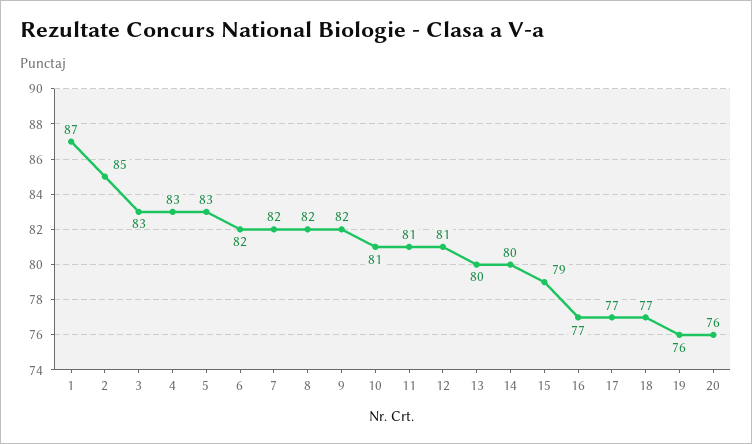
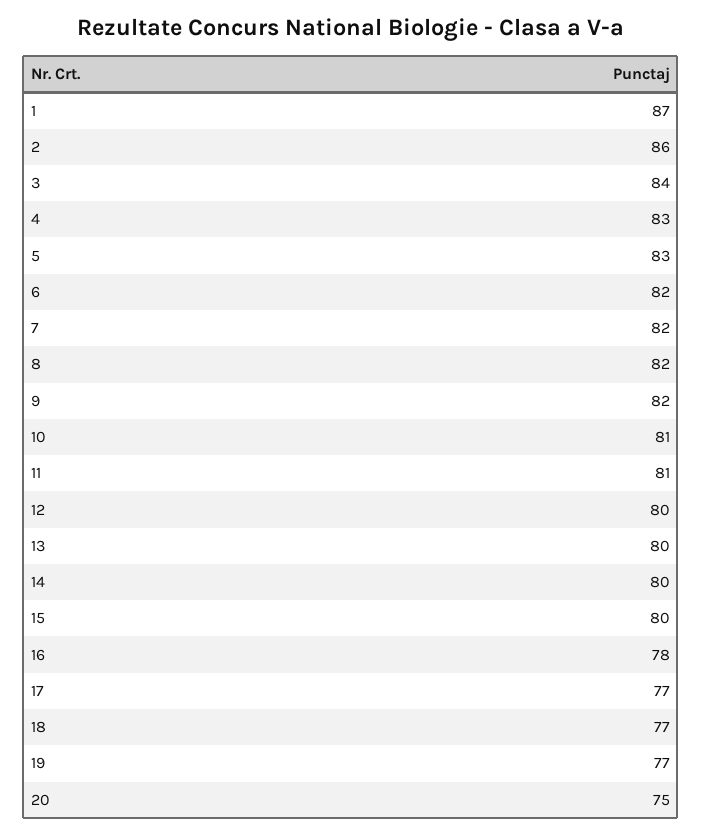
2: 85 -> 86
3: 83 -> 84
12: 81 -> 80
15: 79 -> 80
16: 77 -> 78
19: 76 -> 77
20: 76 -> 75

